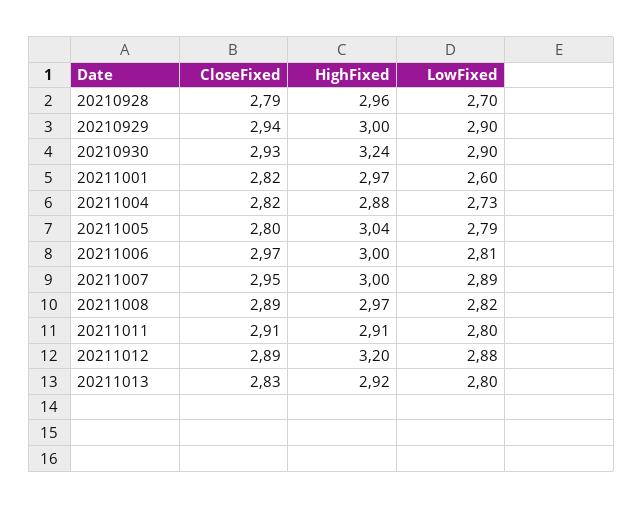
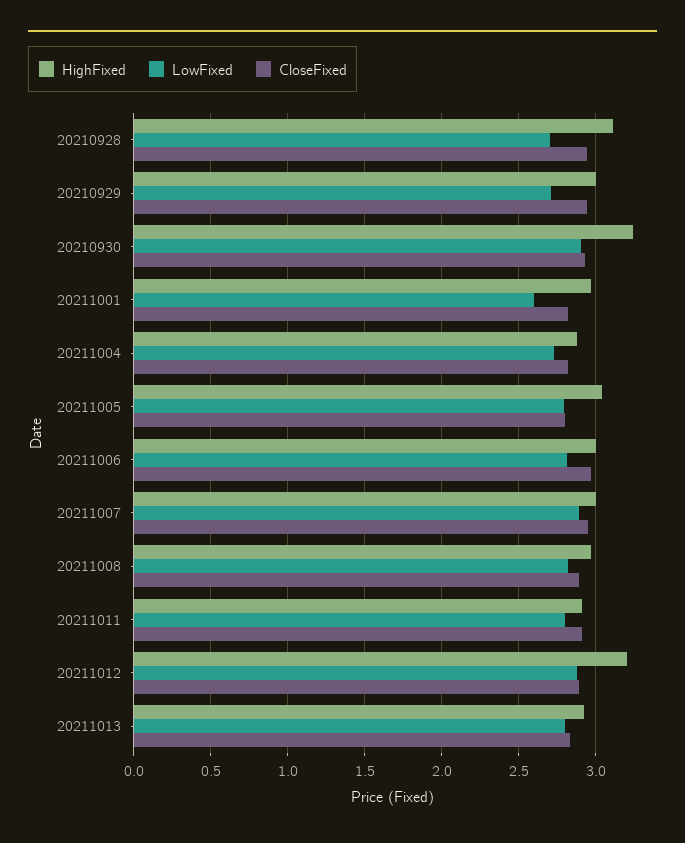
CloseFixed, 20210928: 2.79 -> 2.95
HighFixed, 20210928: 2.96 -> 3.1
LowFixed, 20210929: 2.9 -> 2.7

